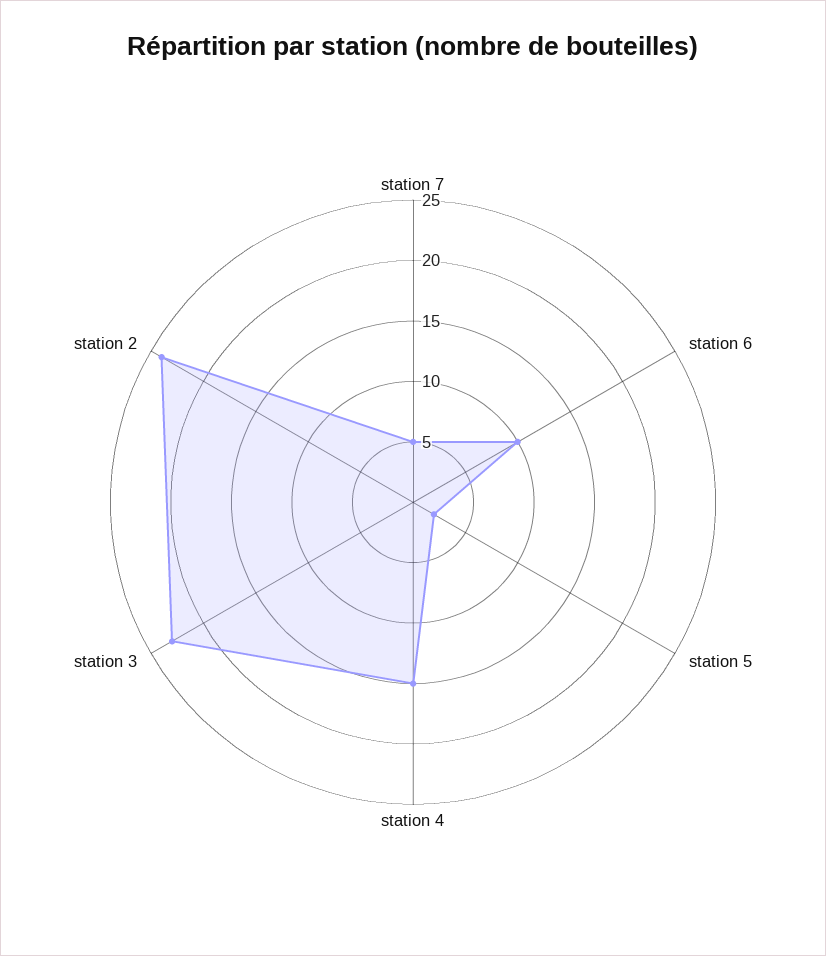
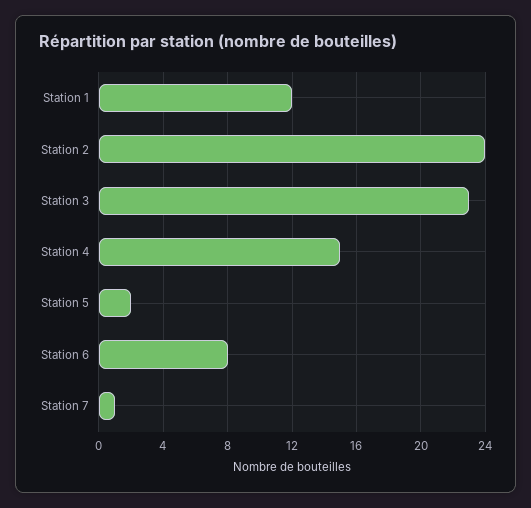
station 7: 5 -> 1
station 6: 10 -> 8
Station 1: none -> 12

